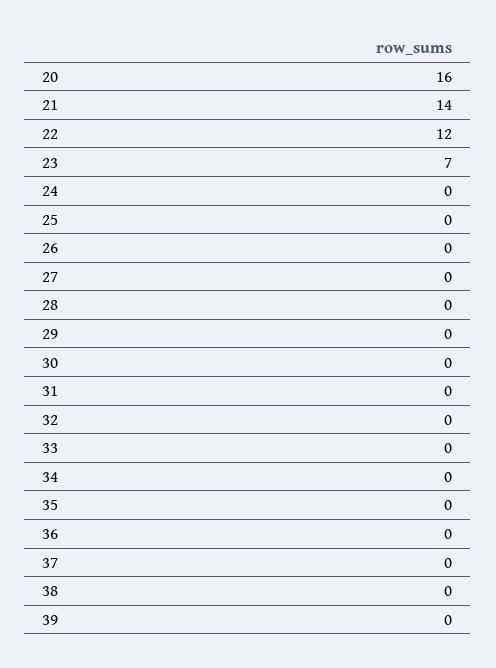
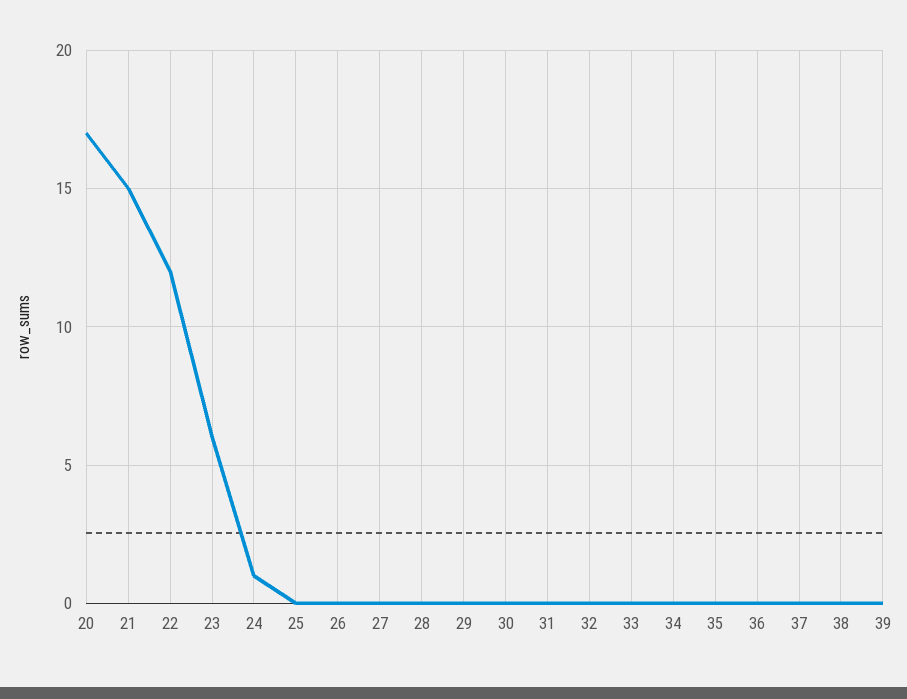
20: 16 -> 17
21: 14 -> 15
23: 7 -> 6
24: 0 -> 1

